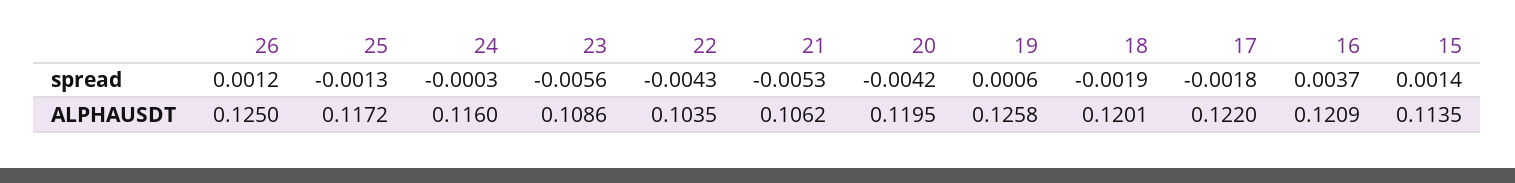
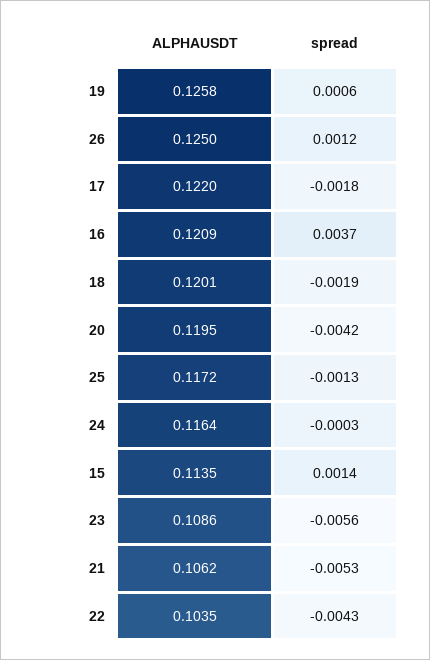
24, ALPHAUSDT: 0.116 -> 0.1164

